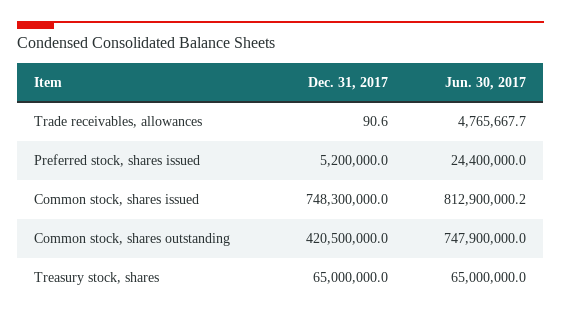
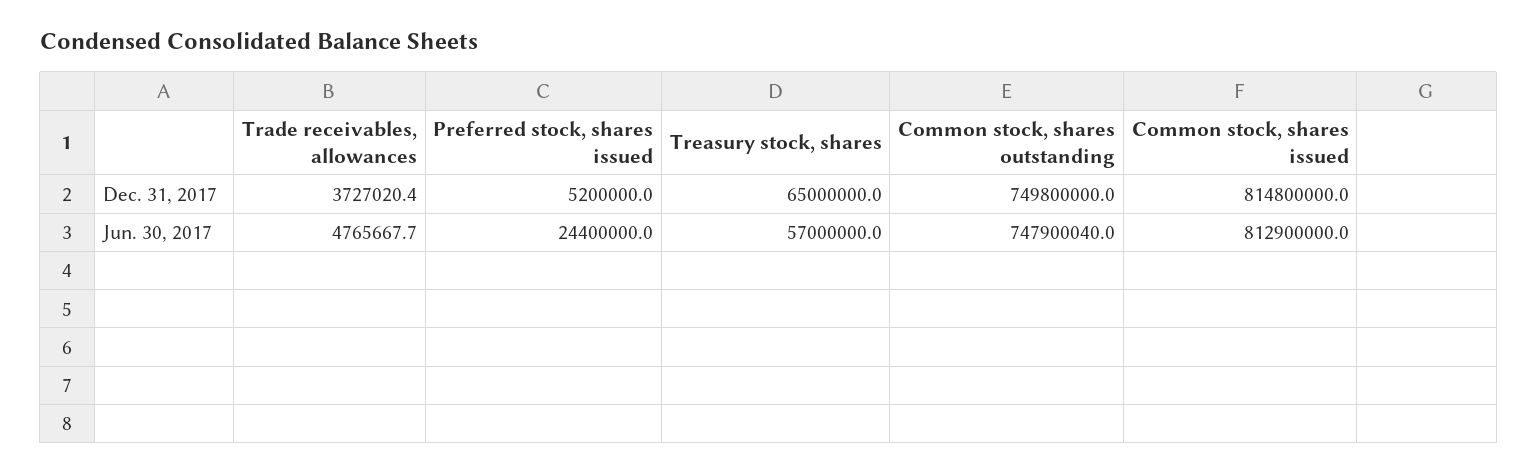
Dec. 31, 2017, Trade receivables, allowances: 90.6 -> 3727020.4
Dec. 31, 2017, Common stock, shares issued: 748300000 -> 814800000
Jun. 30, 2017, Common stock, shares issued: 812900000.2 -> 812900000
Dec. 31, 2017, Common stock, shares outstanding: 420500000 -> 749800000
Jun. 30, 2017, Common stock, shares outstanding: 747900000 -> 747900040
Jun. 30, 2017, Treasury stock, shares: 65000000 -> 57000000

